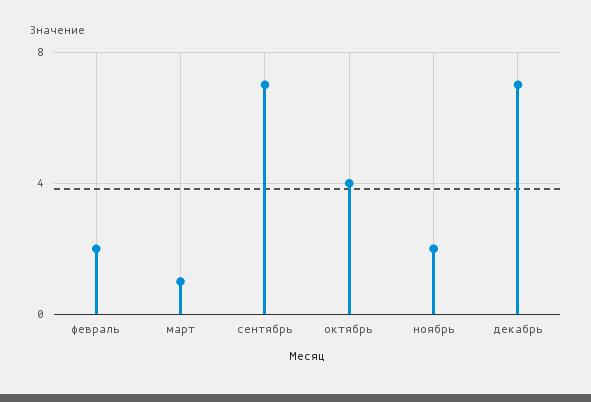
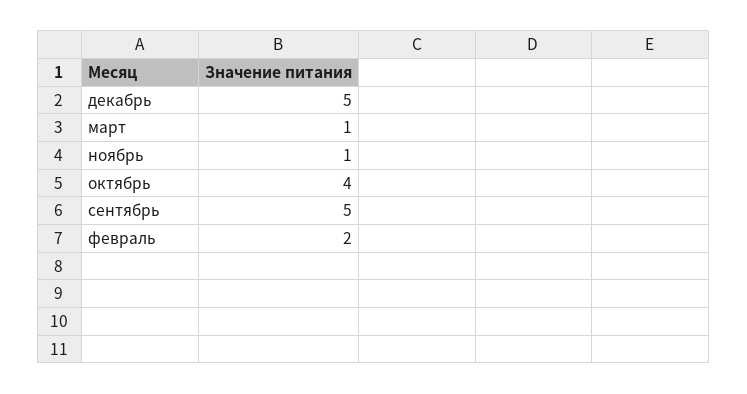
сентябрь: 7 -> 5
ноябрь: 2 -> 1
декабрь: 7 -> 5

